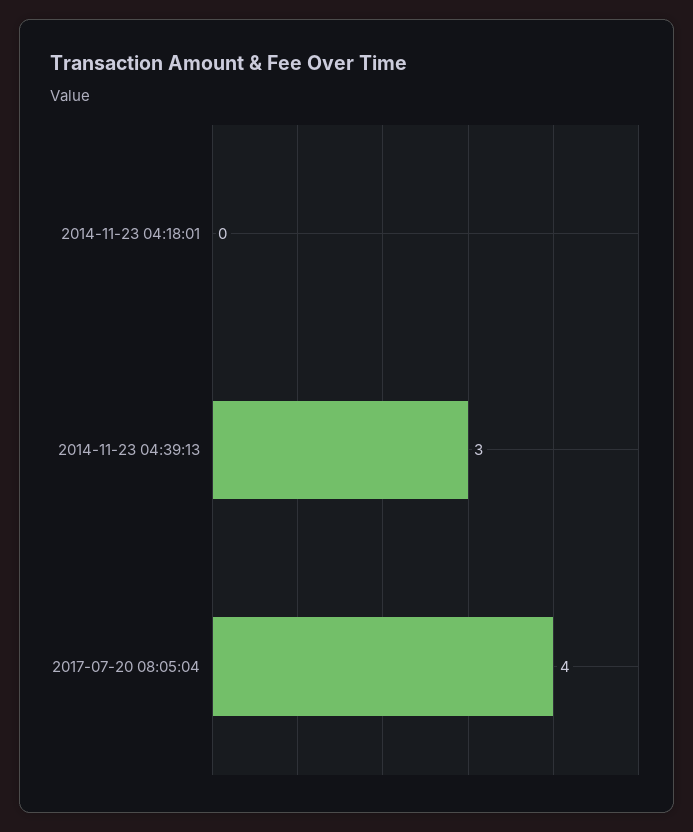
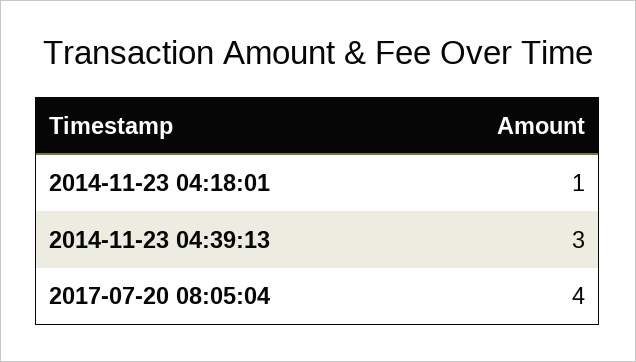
2014-11-23 04:18:01: 0 -> 1

